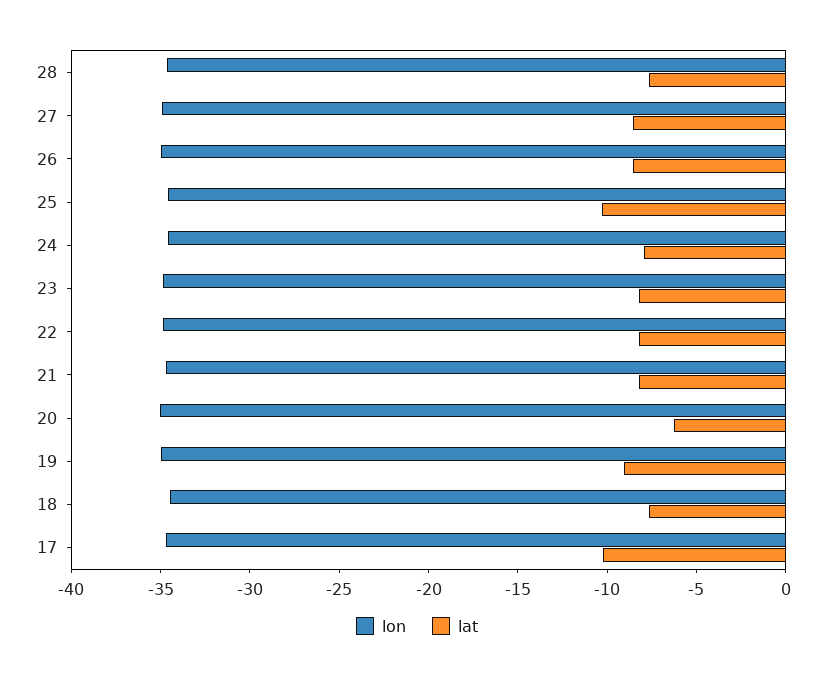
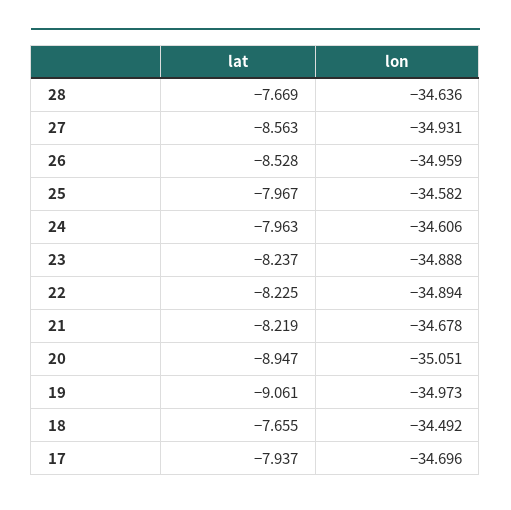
lat, 25: -10 -> -7.967
lat, 20: -6 -> -8.947
lat, 17: -10 -> -7.937

